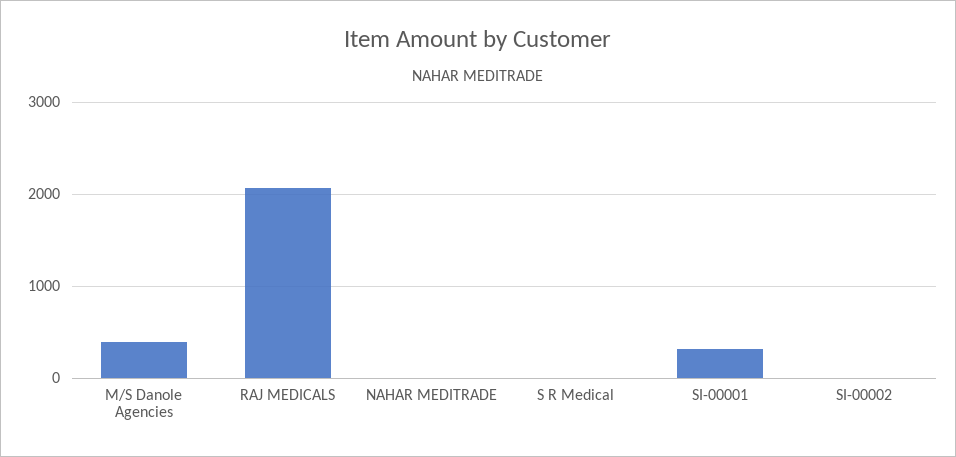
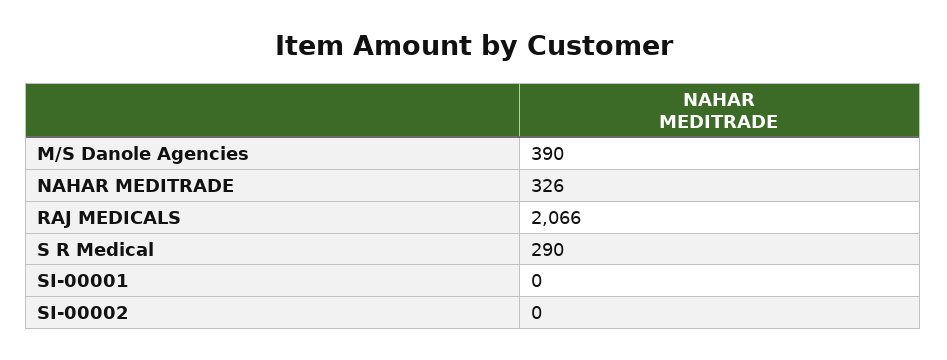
NAHAR MEDITRADE: 0 -> 326
S R Medical: 0 -> 290
SI-00001: 300 -> 0

